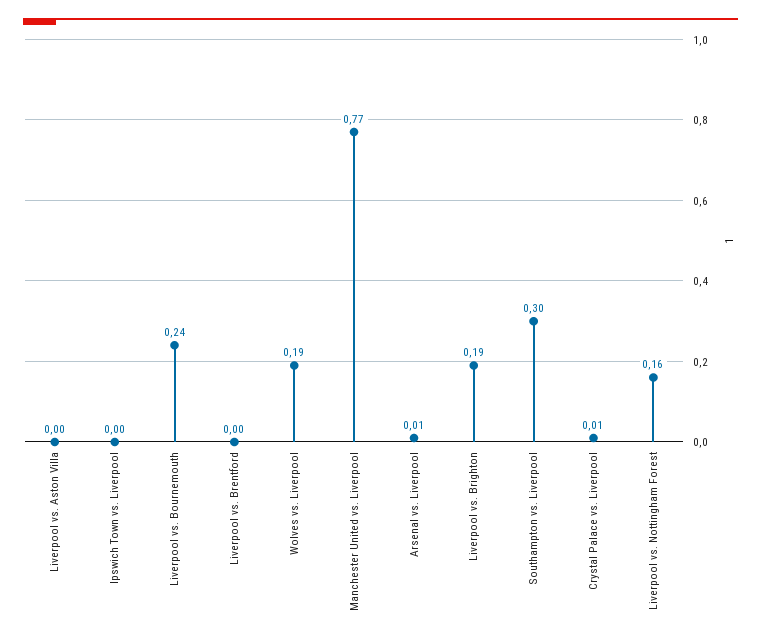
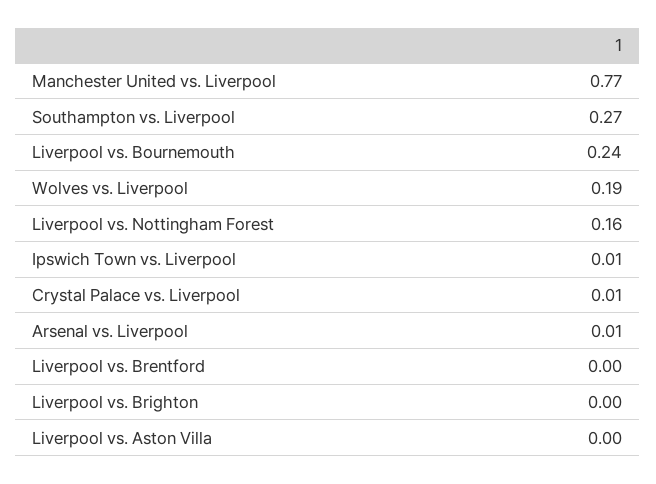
Ipswich Town vs. Liverpool: 0 -> 0.01
Liverpool vs. Brighton: 0.19 -> 0
Southampton vs. Liverpool: 0.3 -> 0.27

